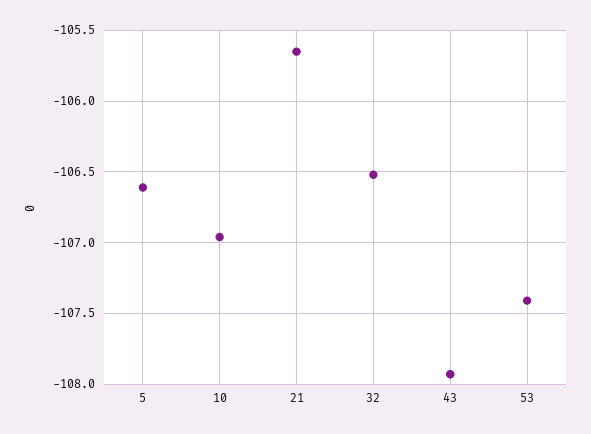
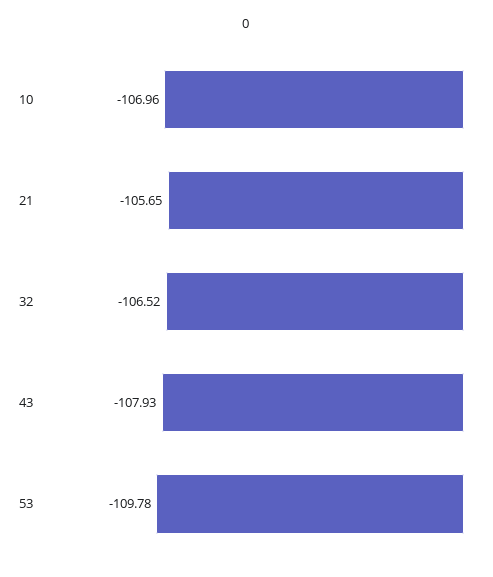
5: -106.6 -> none
53: -107.4 -> -109.78

